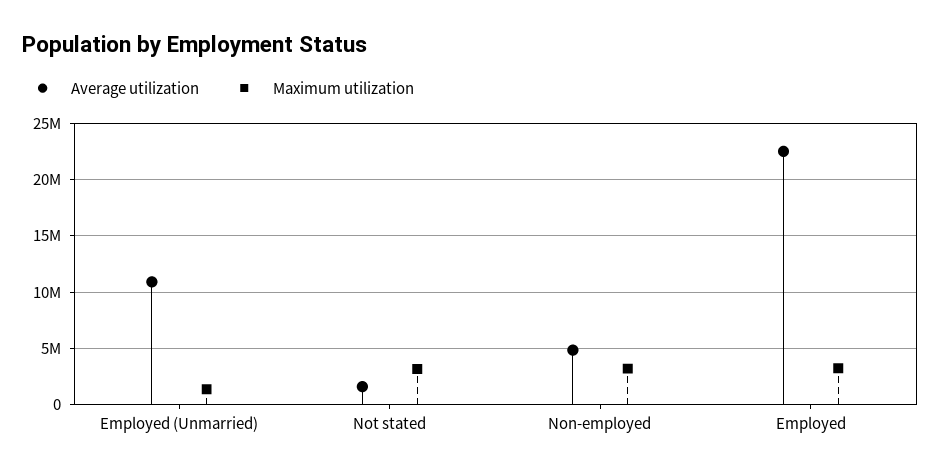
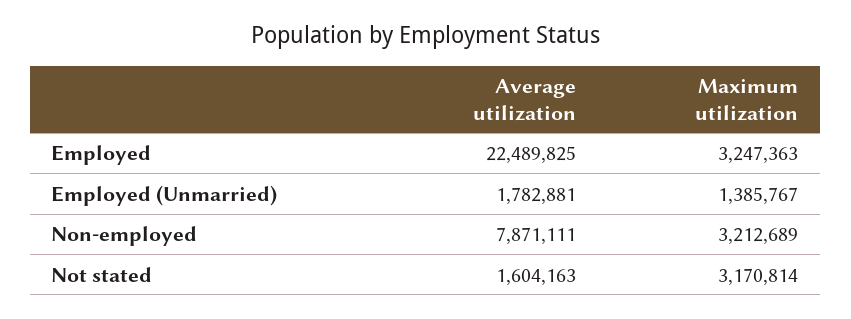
Average utilization, Employed (Unmarried): 11000000 -> 1782881
Average utilization, Non-employed: 5000000 -> 7871111

